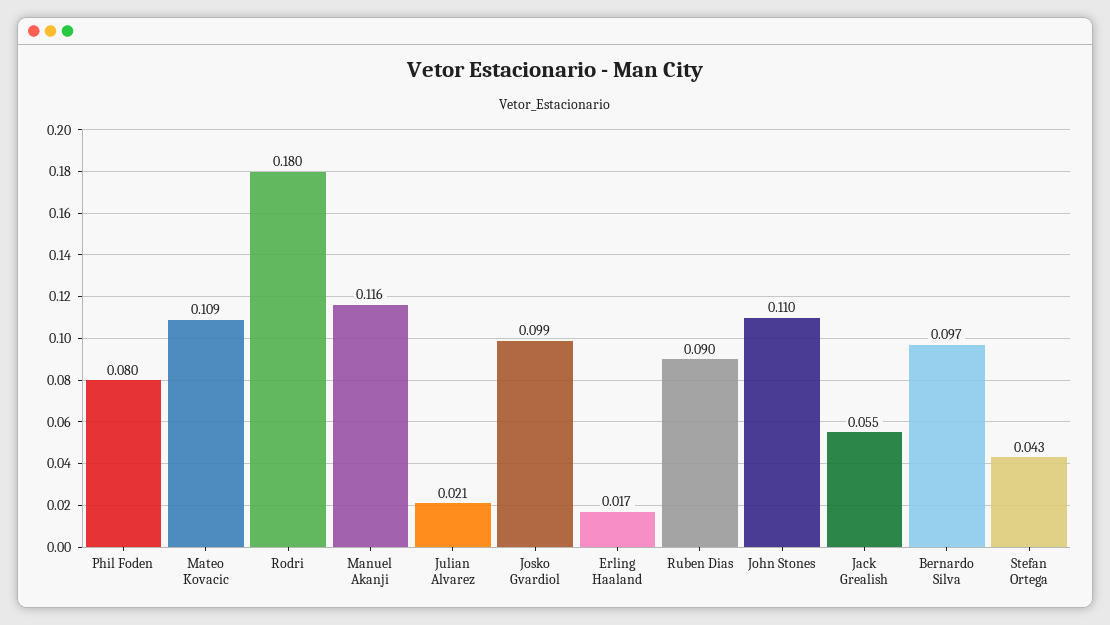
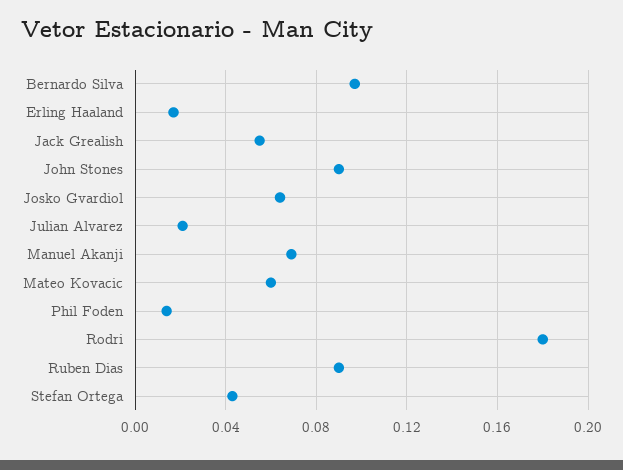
Phil Foden: 0.08 -> 0.015
Mateo Kovacic: 0.109 -> 0.06
Manuel Akanji: 0.116 -> 0.07
Josko Gvardiol: 0.099 -> 0.065
John Stones: 0.11 -> 0.09

